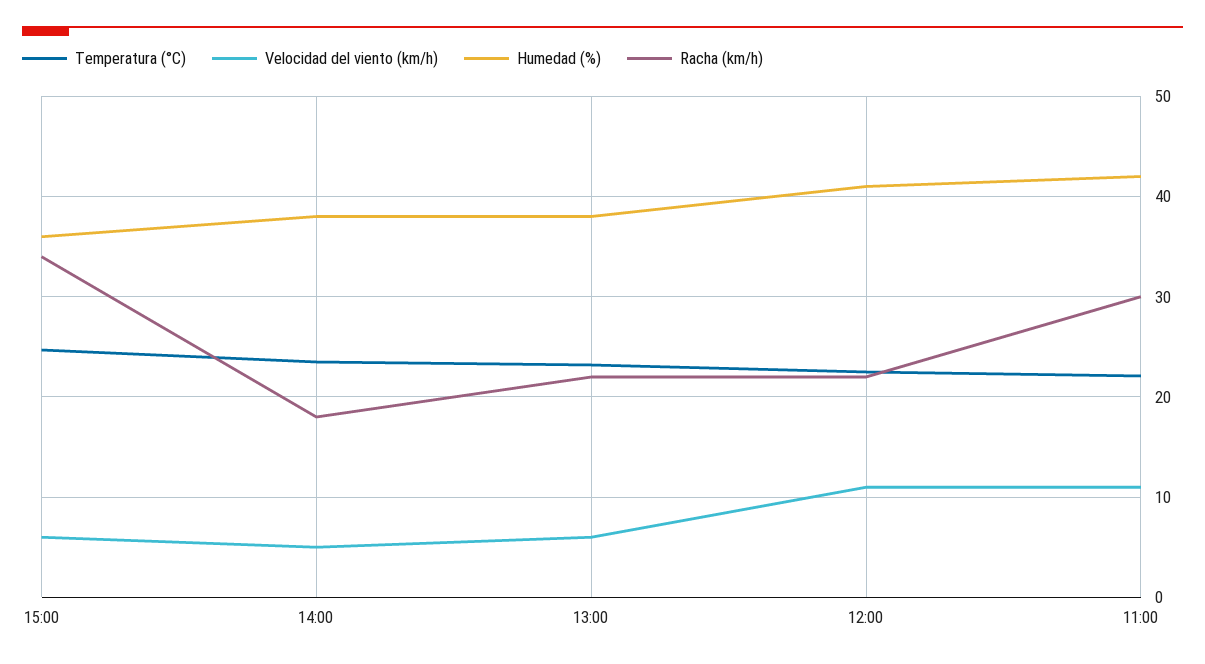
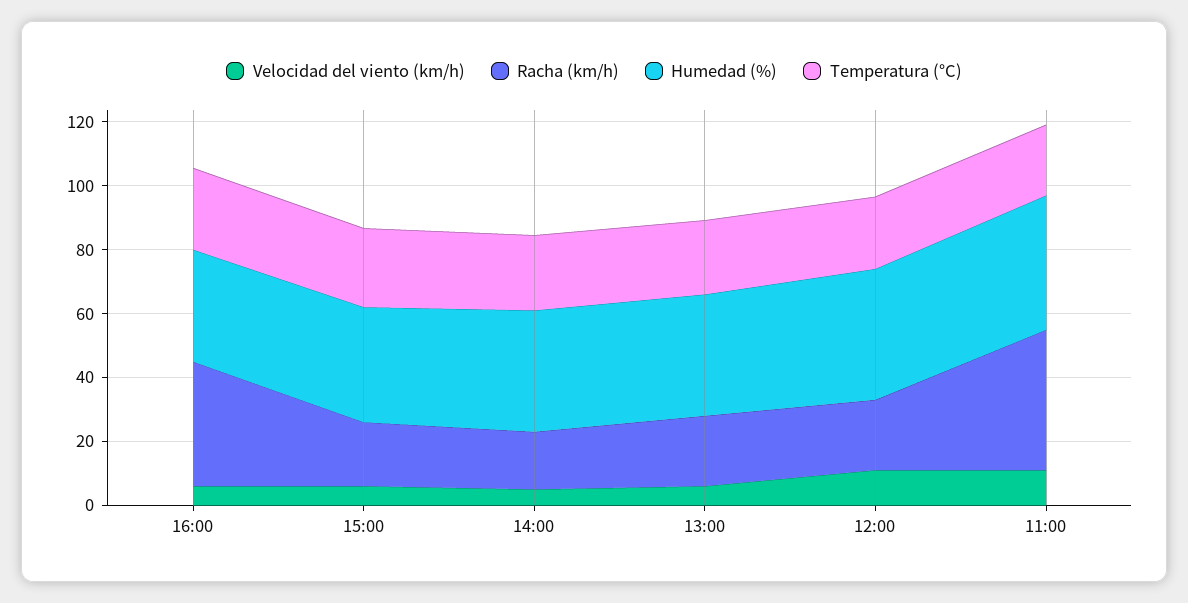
Racha (km/h), 15:00: 34 -> 20
Racha (km/h), 11:00: 30 -> 45
Velocidad del viento (km/h), 16:00: none -> 5
Racha (km/h), 16:00: none -> 40
Humedad (%), 16:00: none -> 35
Temperatura (°C), 16:00: none -> 25

